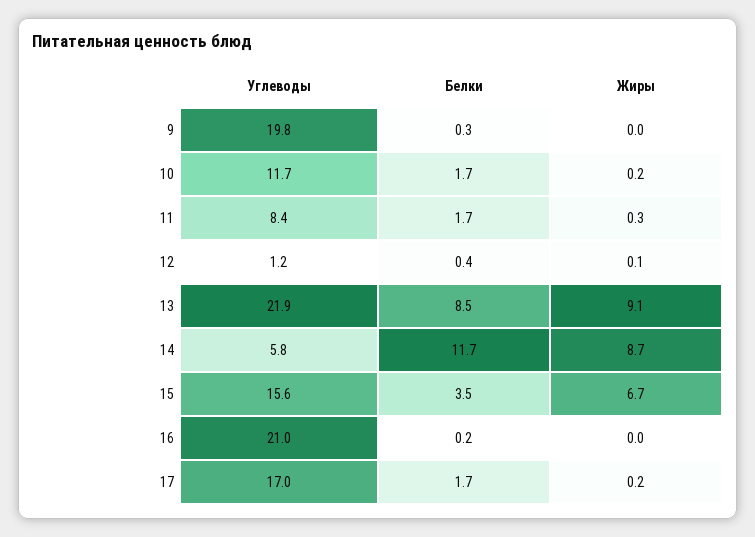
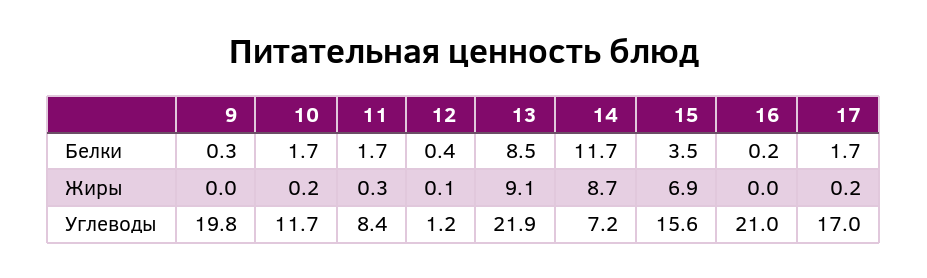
Углеводы, 14: 5.8 -> 7.2
Жиры, 15: 6.7 -> 6.9

